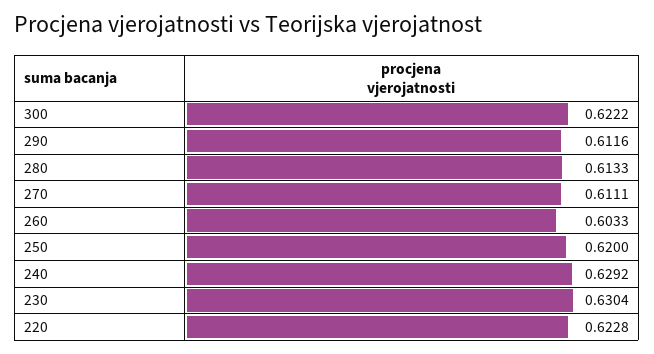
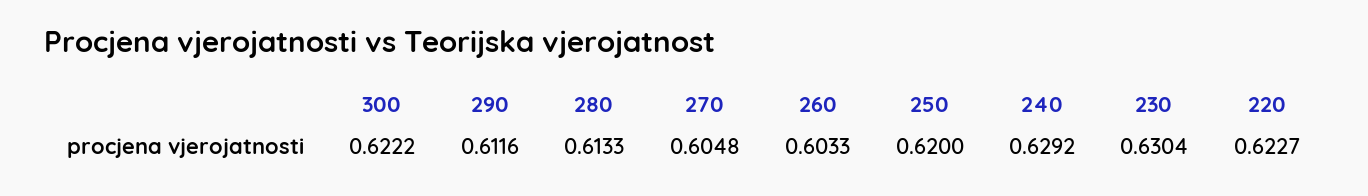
270: 0.6111 -> 0.6048
220: 0.6228 -> 0.6227

